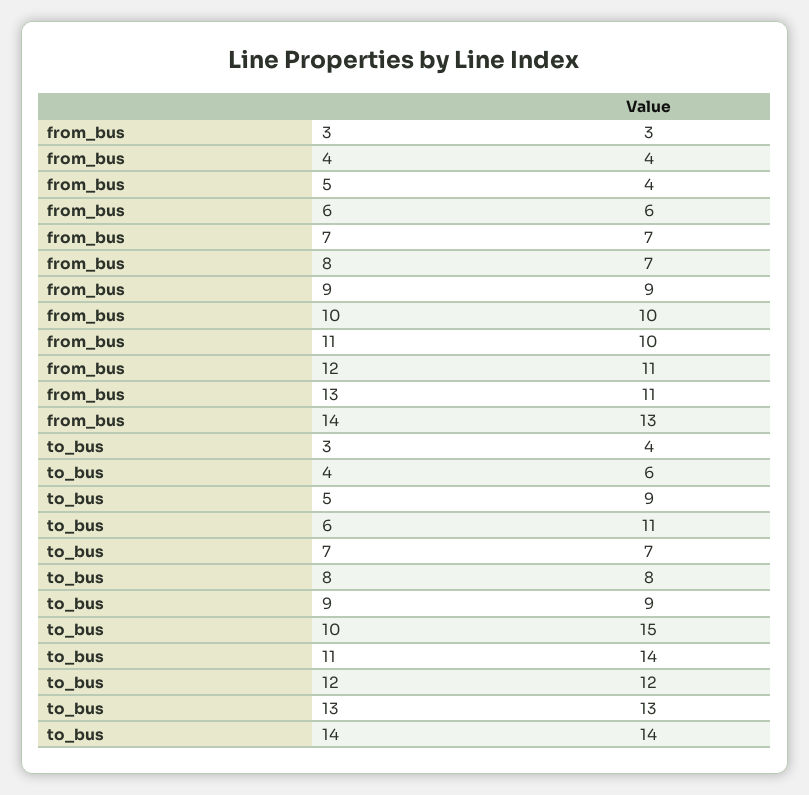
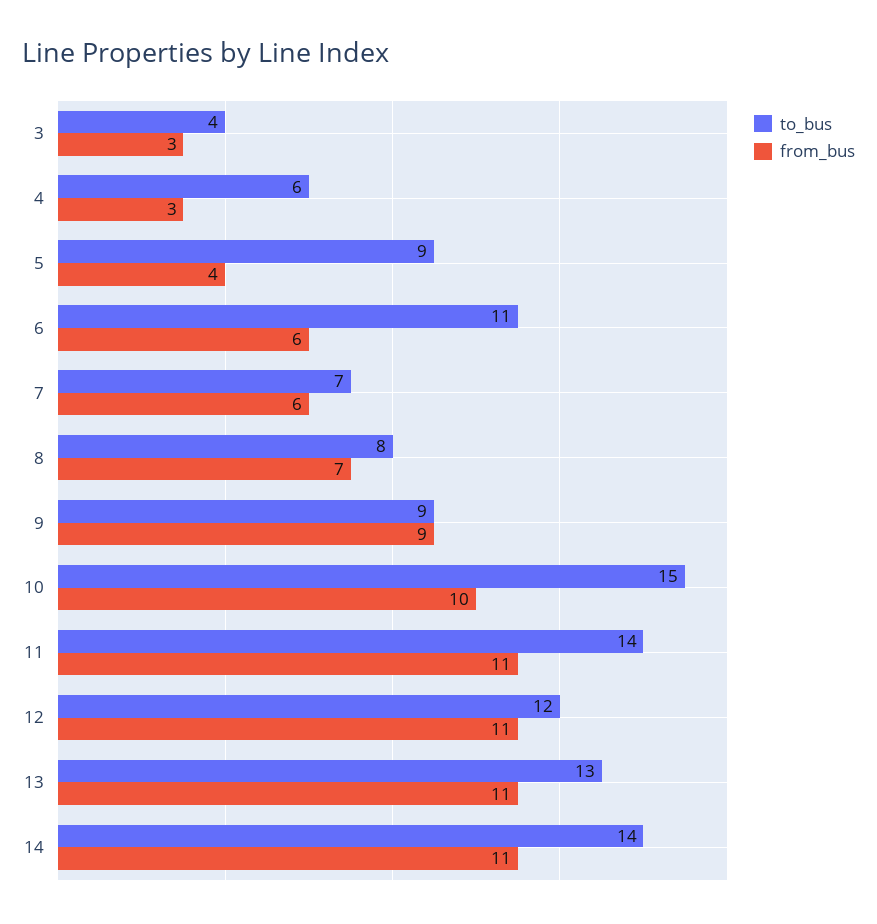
from_bus, 4: 4 -> 3
from_bus, 7: 7 -> 6
from_bus, 11: 10 -> 11
from_bus, 14: 13 -> 11

